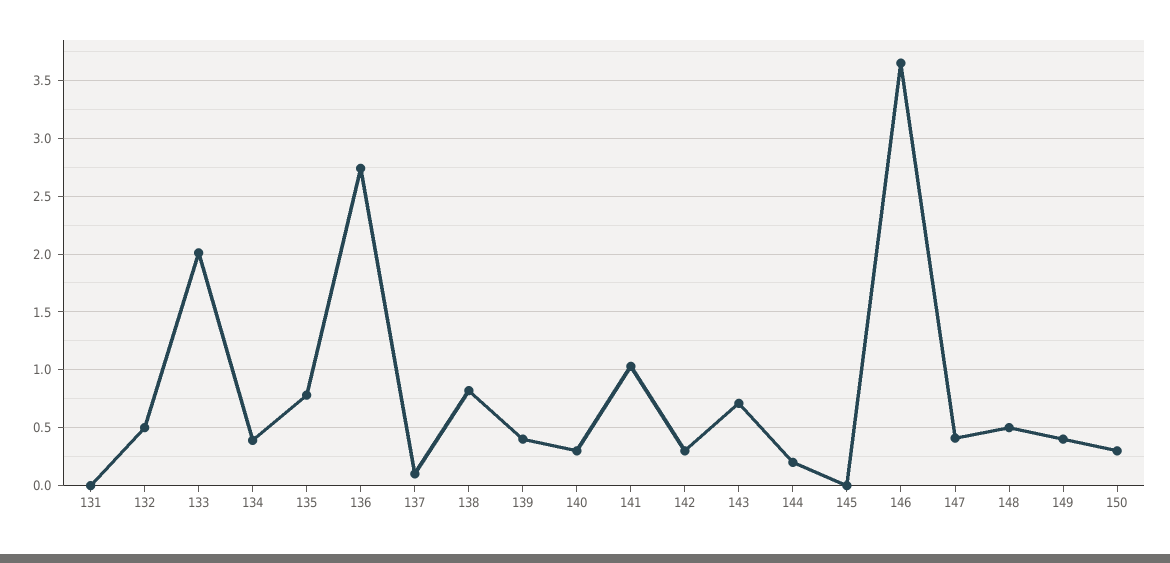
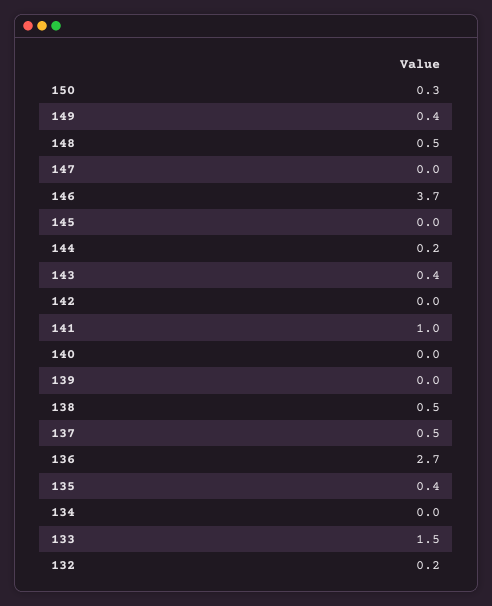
131: 0 -> none
132: 0.5 -> 0.2
133: 2 -> 1.5
134: 0.4 -> 0
135: 0.8 -> 0.4
137: 0.1 -> 0.5
138: 0.8 -> 0.5
139: 0.4 -> 0
140: 0.3 -> 0
142: 0.3 -> 0
143: 0.7 -> 0.4
147: 0.4 -> 0

